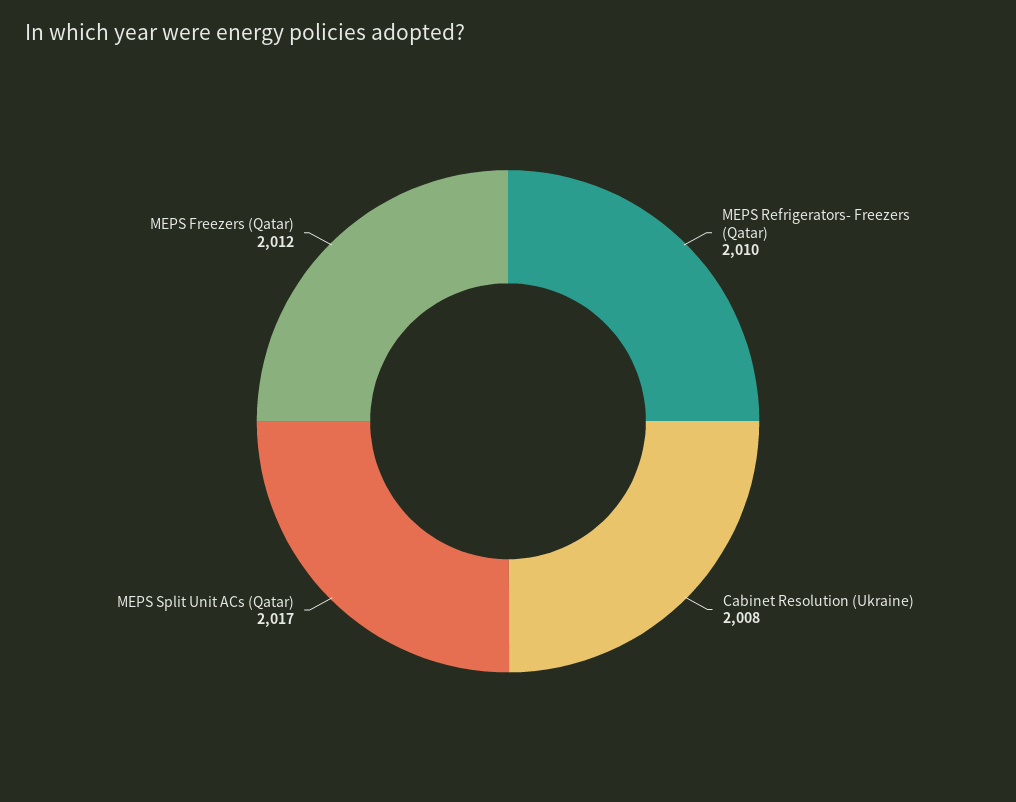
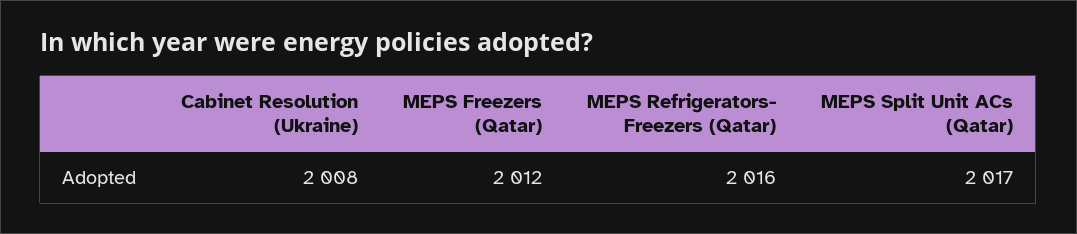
MEPS Refrigerators- Freezers (Qatar): 2010 -> 2016

